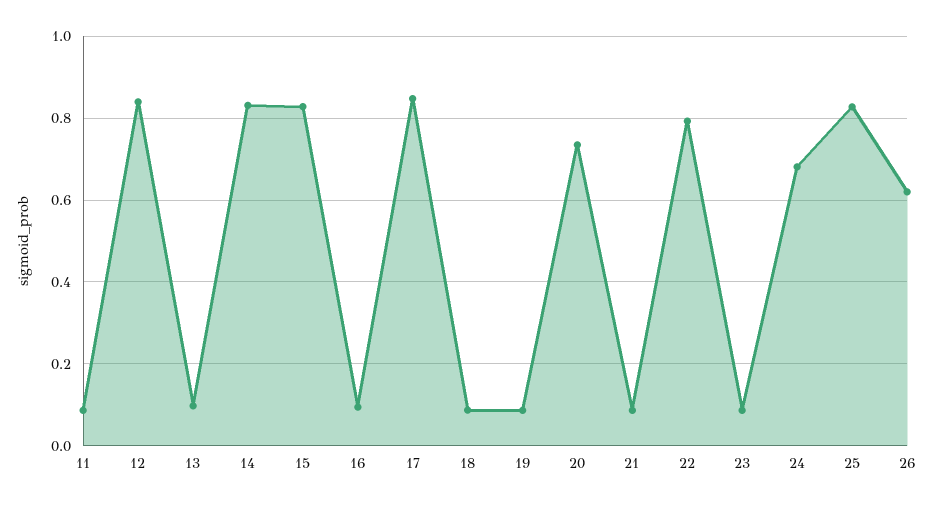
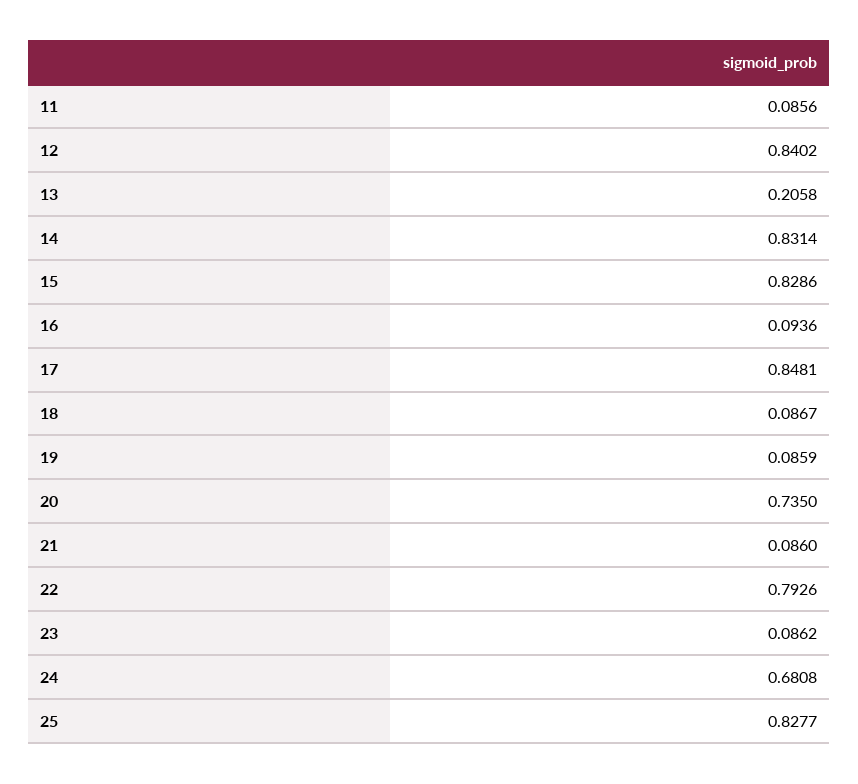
13: 0.1 -> 0.2058
26: 0.62 -> none

